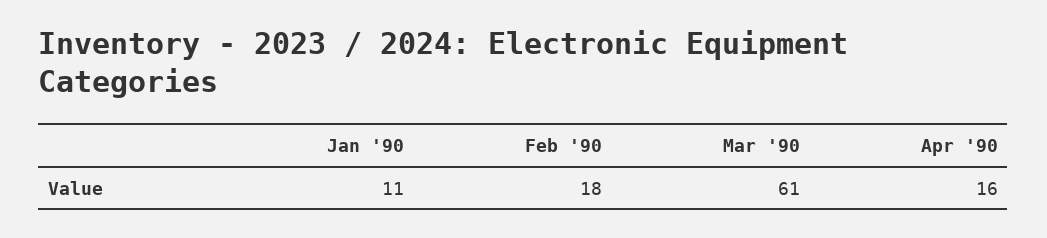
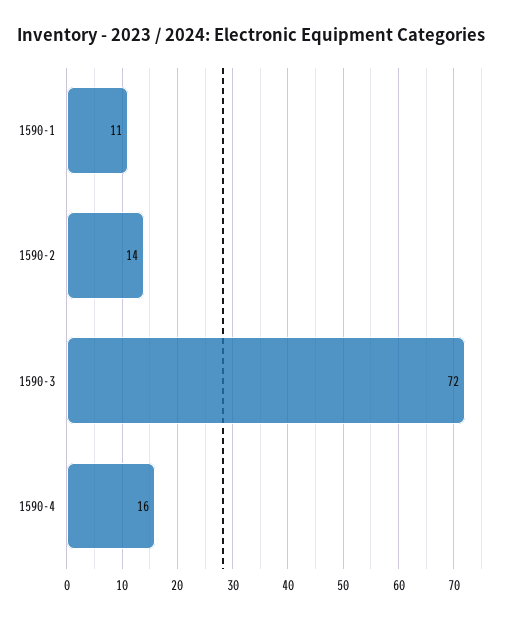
Feb '90: 18 -> 14
Mar '90: 61 -> 72

